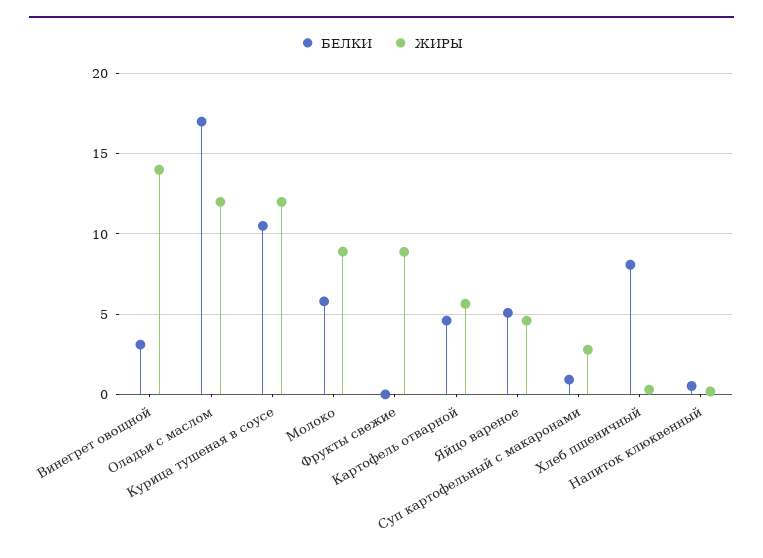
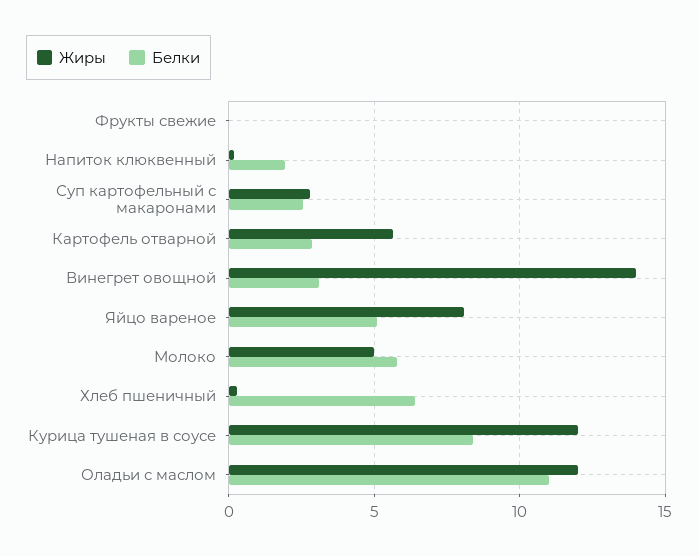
БЕЛКИ, Оладьи с маслом: 17 -> 11
БЕЛКИ, Курица тушеная в соусе: 10.5 -> 8.5
ЖИРЫ, Молоко: 9 -> 5
ЖИРЫ, Фрукты свежие: 9 -> 0
БЕЛКИ, Картофель отварной: 4.5 -> 3
ЖИРЫ, Яйцо вареное: 4.5 -> 8
БЕЛКИ, Суп картофельный с макаронами: 1 -> 2.5
БЕЛКИ, Хлеб пшеничный: 8 -> 6.5
БЕЛКИ, Напиток клюквенный: 0.5 -> 2

